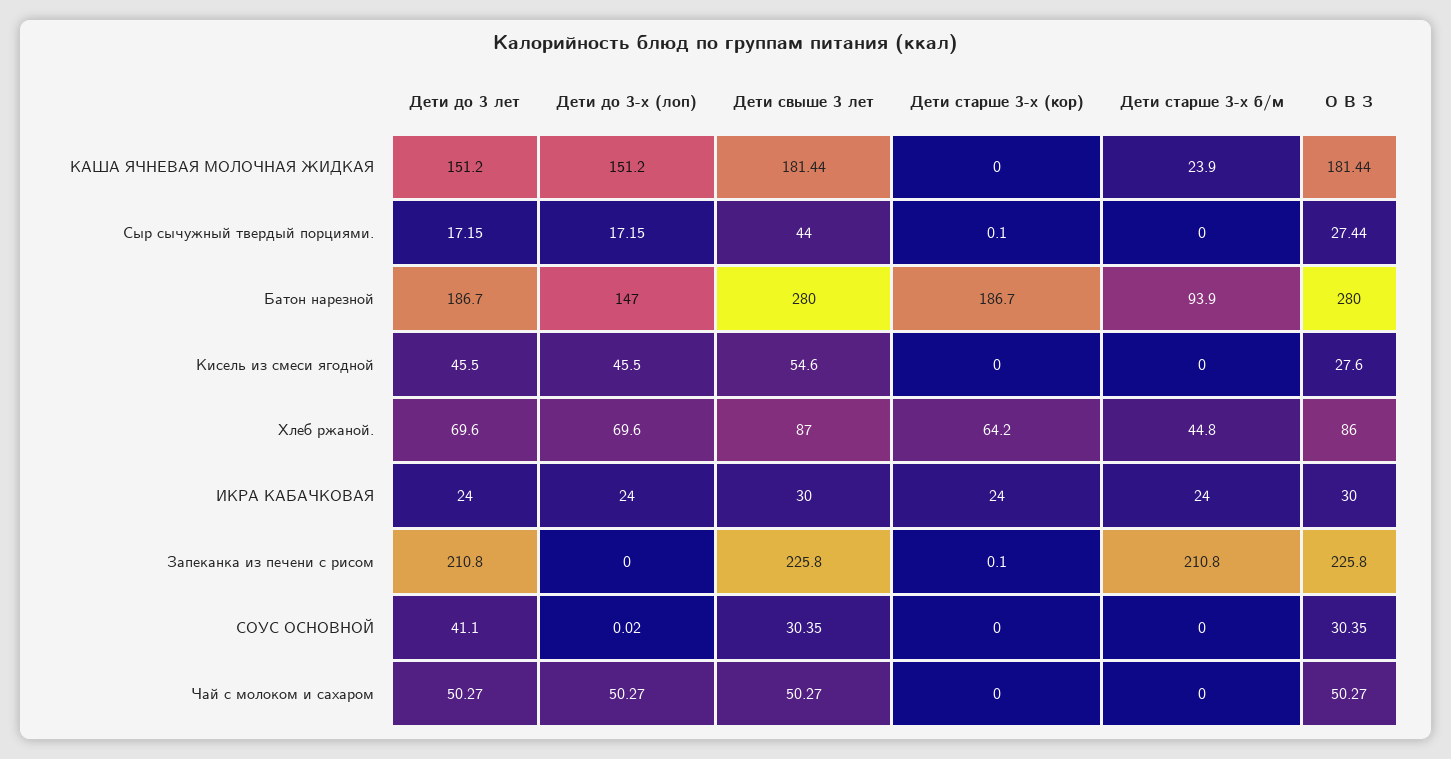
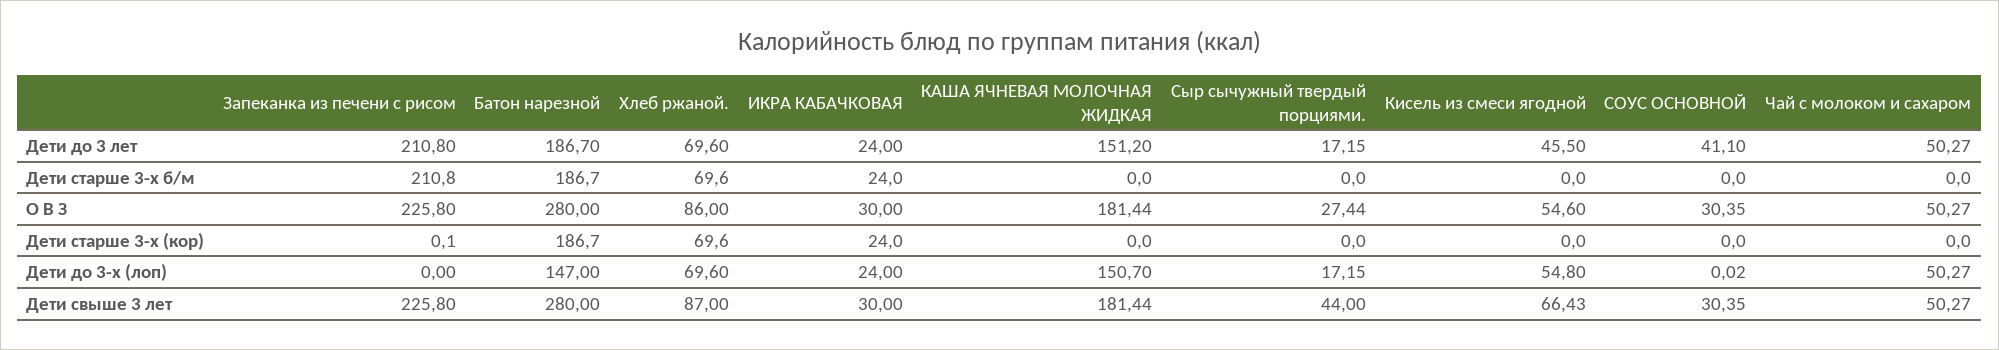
Дети до 3-х (лоп), КАША ЯЧНЕВАЯ МОЛОЧНАЯ ЖИДКАЯ: 151.2 -> 150.7
Дети старше 3-х б/м, КАША ЯЧНЕВАЯ МОЛОЧНАЯ ЖИДКАЯ: 23.9 -> 0
Дети старше 3-х (кор), Сыр сычужный твердый порциями.: 0.1 -> 0
Дети старше 3-х б/м, Батон нарезной: 93.9 -> 186.7
Дети до 3-х (лоп), Кисель из смеси ягодной: 45.5 -> 54.8
Дети свыше 3 лет, Кисель из смеси ягодной: 54.6 -> 66.43
О В З, Кисель из смеси ягодной: 27.6 -> 54.6
Дети старше 3-х (кор), Хлеб ржаной.: 64.2 -> 69.6
Дети старше 3-х б/м, Хлеб ржаной.: 44.8 -> 69.6

